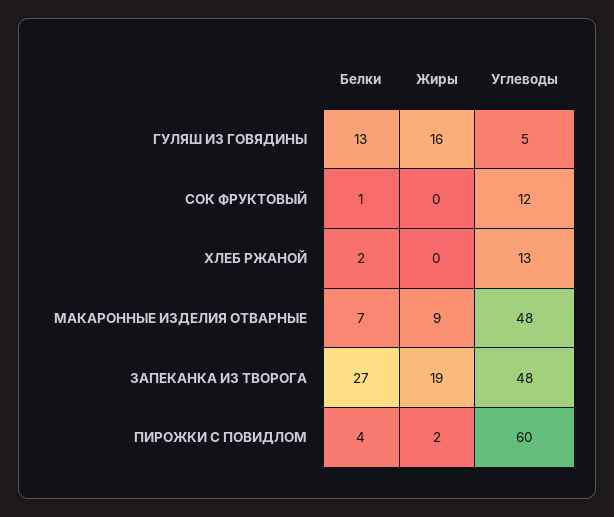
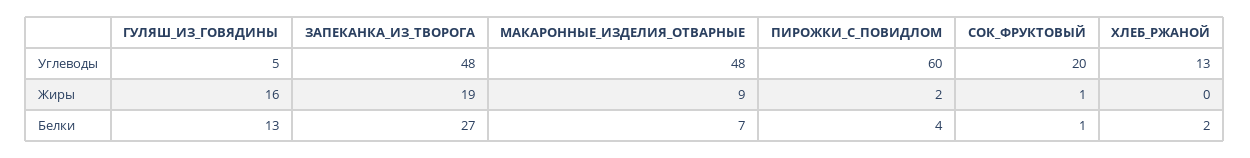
Жиры, СОК ФРУКТОВЫЙ: 0 -> 1
Углеводы, СОК ФРУКТОВЫЙ: 12 -> 20

